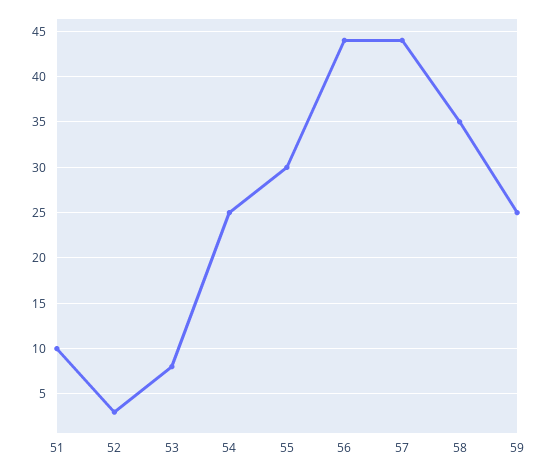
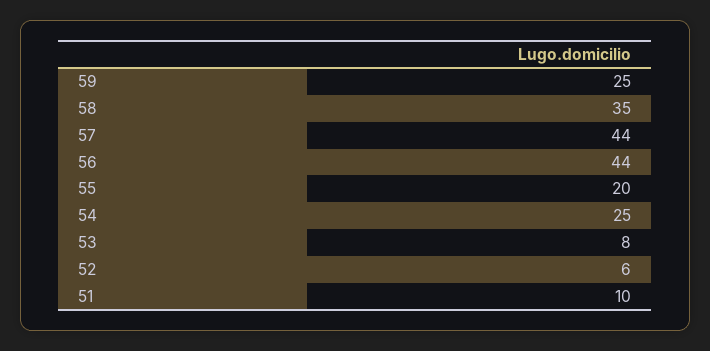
52: 3 -> 6
55: 30 -> 20

